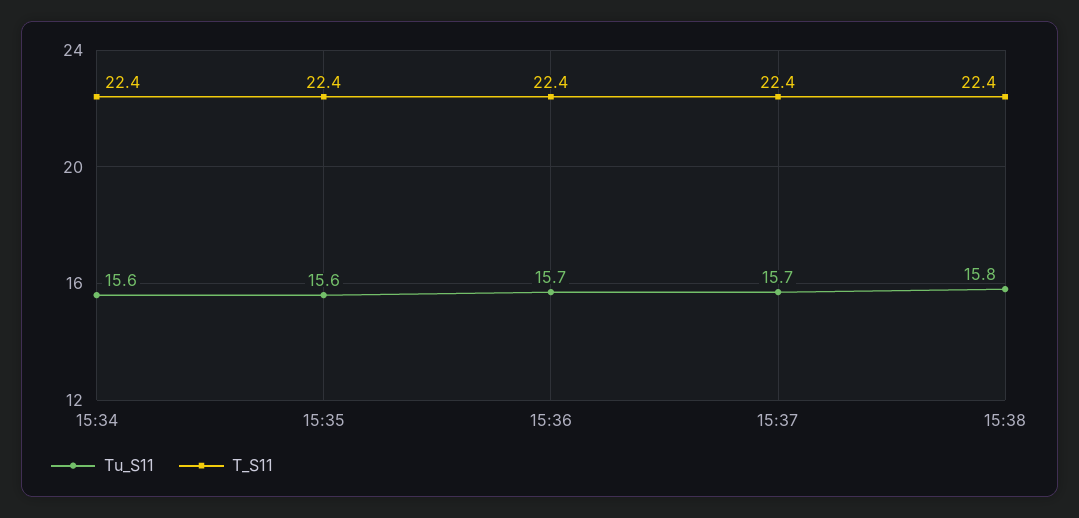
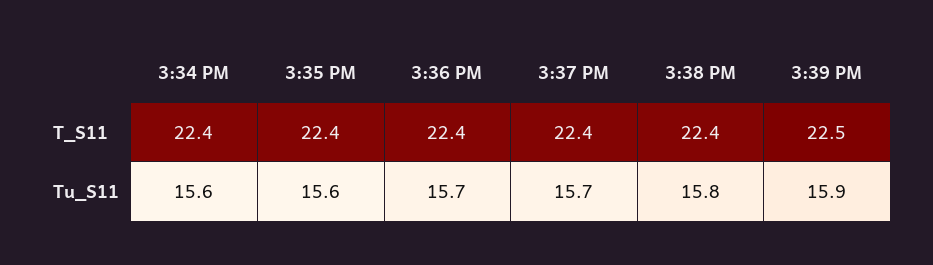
T_S11, 3:39 PM: none -> 22.5
Tu_S11, 3:39 PM: none -> 15.9

